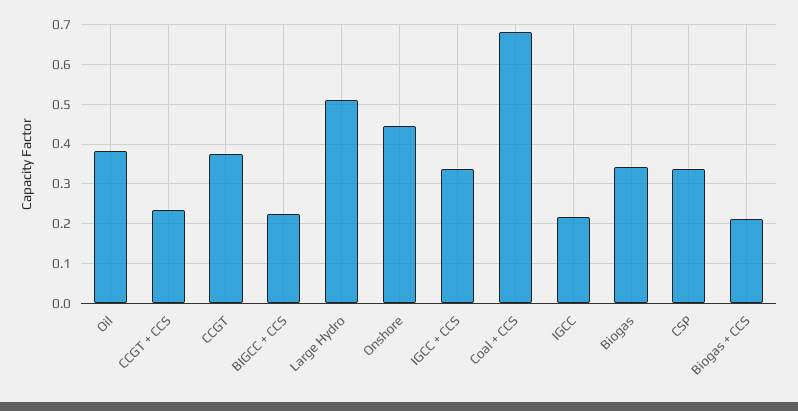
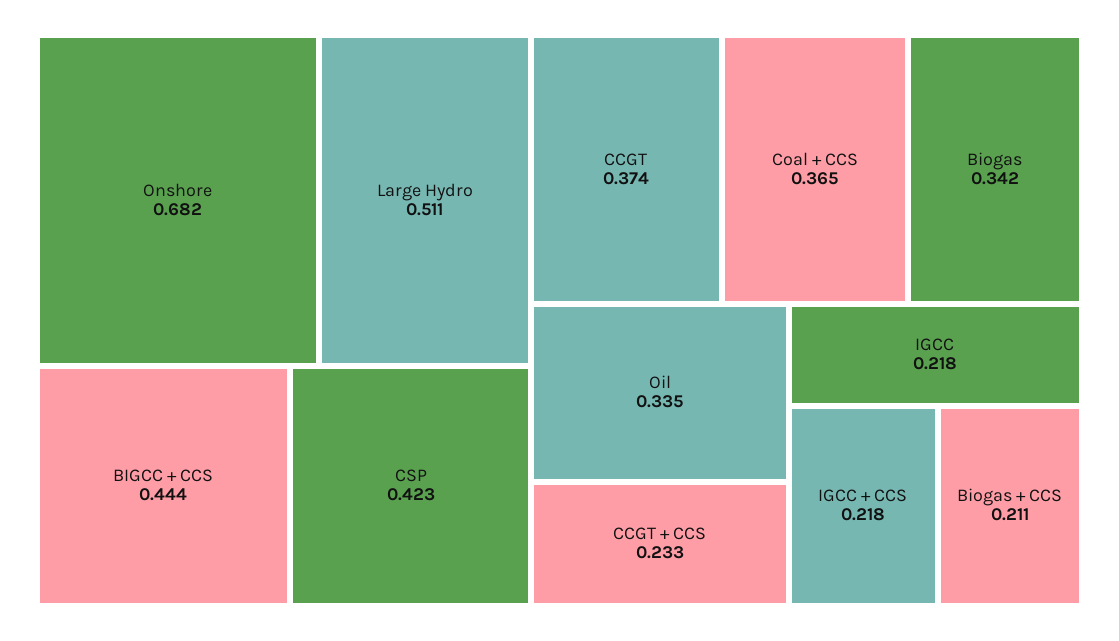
Oil: 0.38 -> 0.335
BIGCC + CCS: 0.22 -> 0.444
Onshore: 0.44 -> 0.682
IGCC + CCS: 0.34 -> 0.218
Coal + CCS: 0.68 -> 0.365
CSP: 0.34 -> 0.423

